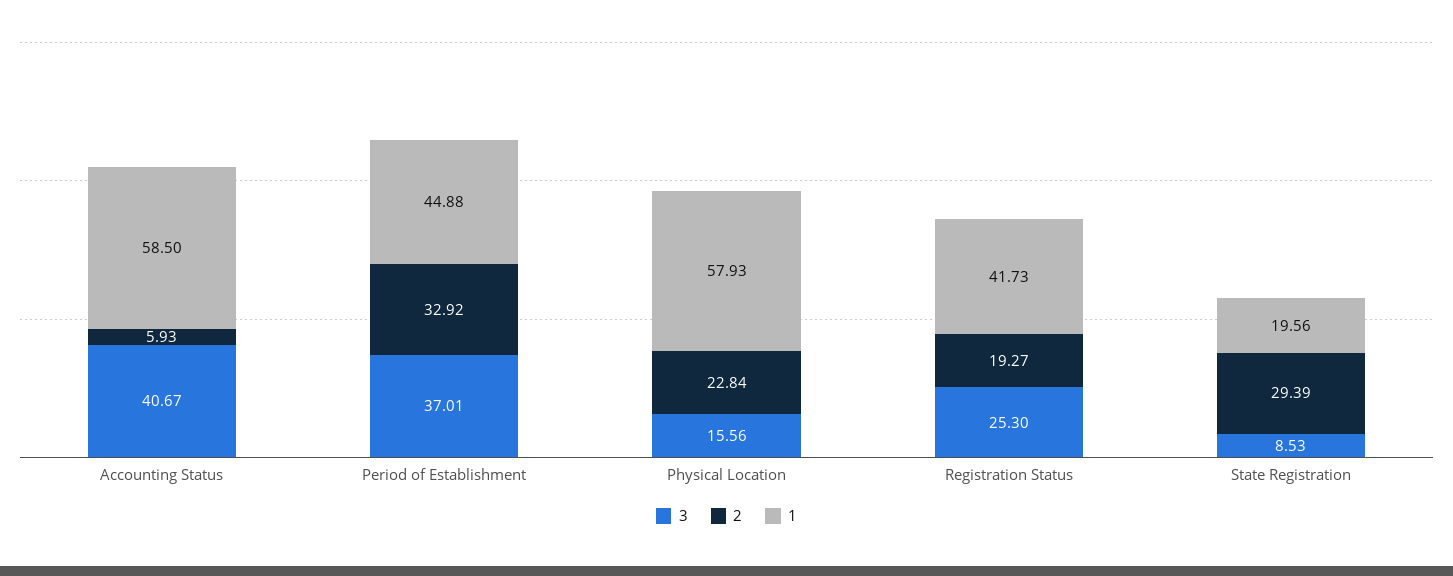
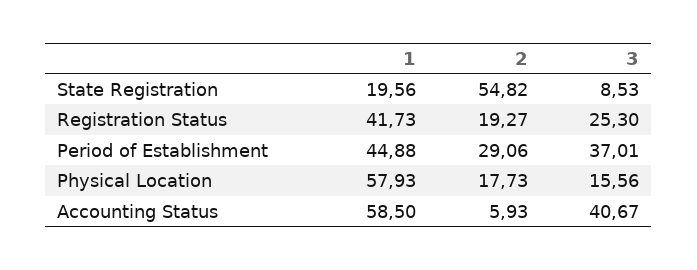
2, Period of Establishment: 32.92 -> 29.06
2, Physical Location: 22.84 -> 17.73
2, State Registration: 29.39 -> 54.82

